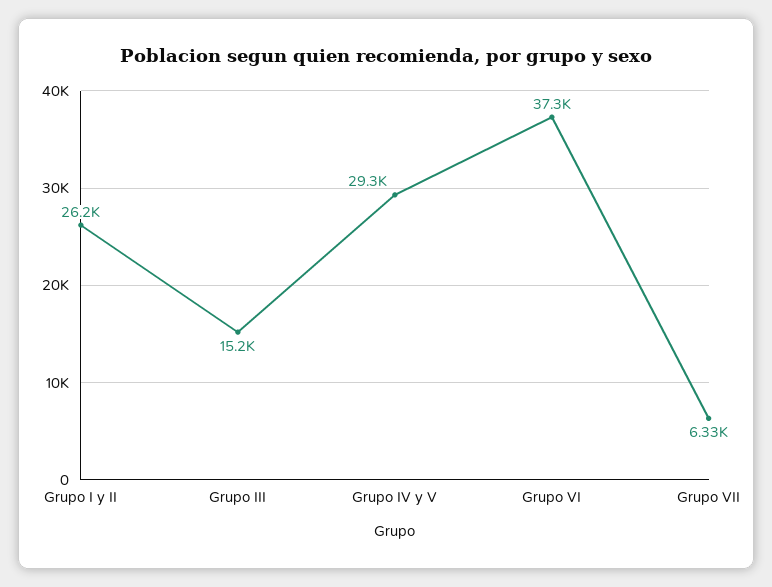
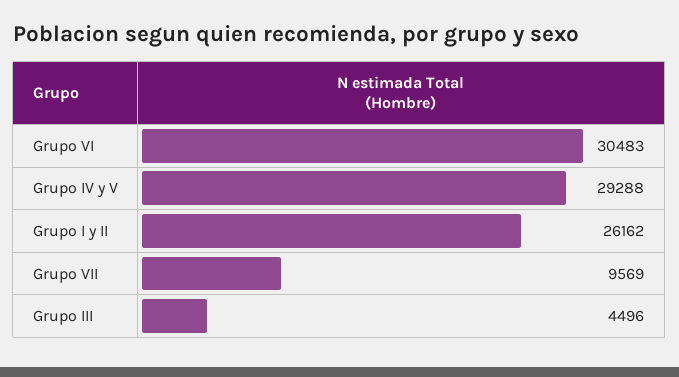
Grupo III: 15200 -> 4496
Grupo VI: 37300 -> 30483
Grupo VII: 6330 -> 9569

